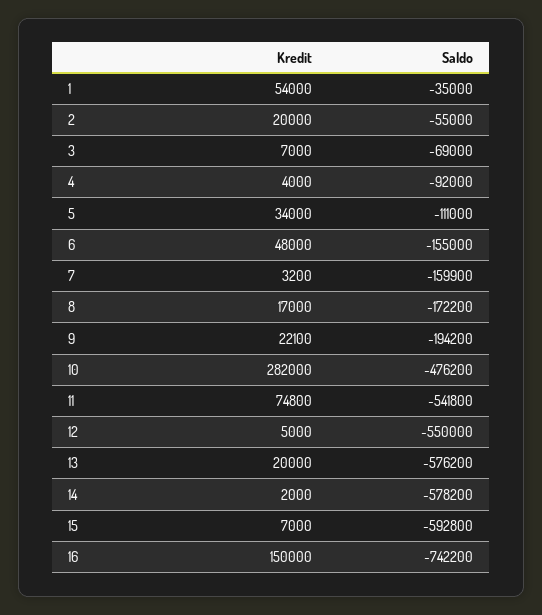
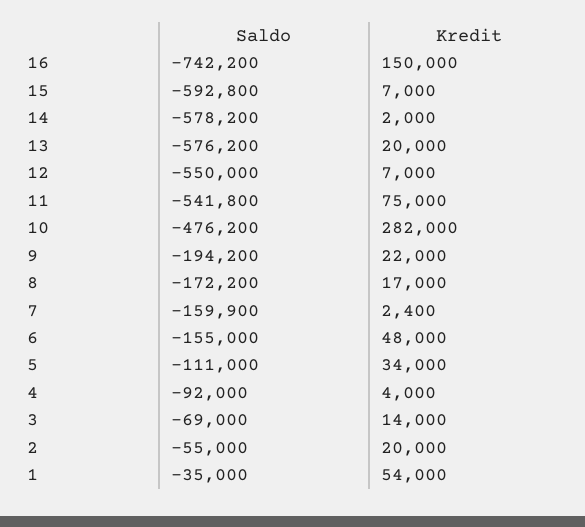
Kredit, 3: 7000 -> 14000
Kredit, 7: 3200 -> 2400
Kredit, 9: 22100 -> 22000
Kredit, 11: 74800 -> 75000
Kredit, 12: 5000 -> 7000

